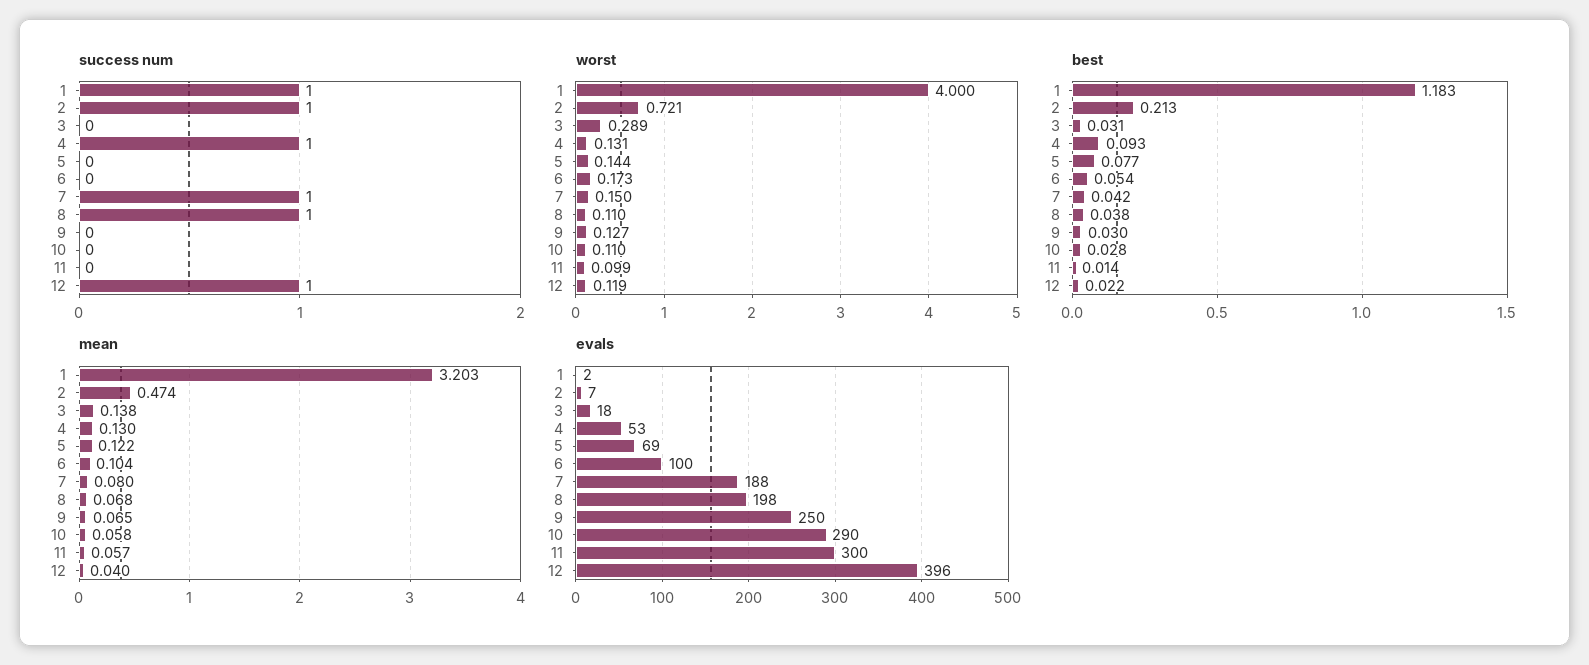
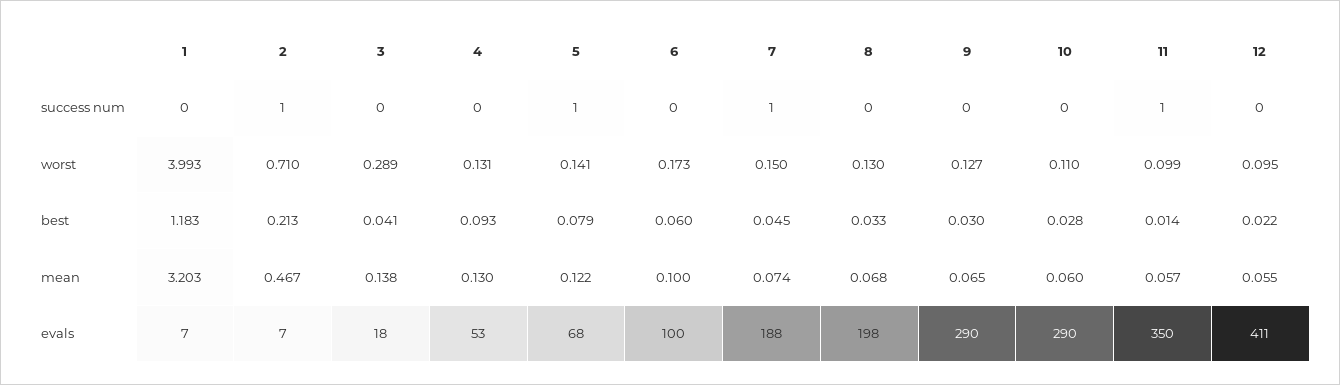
success num, 1: 1 -> 0
success num, 4: 1 -> 0
success num, 5: 0 -> 1
success num, 8: 1 -> 0
success num, 11: 0 -> 1
success num, 12: 1 -> 0
worst, 1: 4 -> 3.993
worst, 2: 0.721 -> 0.71
worst, 5: 0.144 -> 0.141
worst, 8: 0.11 -> 0.13
worst, 12: 0.119 -> 0.095
best, 3: 0.031 -> 0.041
best, 5: 0.077 -> 0.079
best, 6: 0.054 -> 0.06
best, 7: 0.042 -> 0.045
best, 8: 0.038 -> 0.033
mean, 2: 0.474 -> 0.467
mean, 6: 0.104 -> 0.1
mean, 7: 0.08 -> 0.074
mean, 10: 0.058 -> 0.06
mean, 12: 0.04 -> 0.055
evals, 1: 2 -> 7
evals, 5: 69 -> 68
evals, 9: 250 -> 290
evals, 11: 300 -> 350
evals, 12: 396 -> 411

